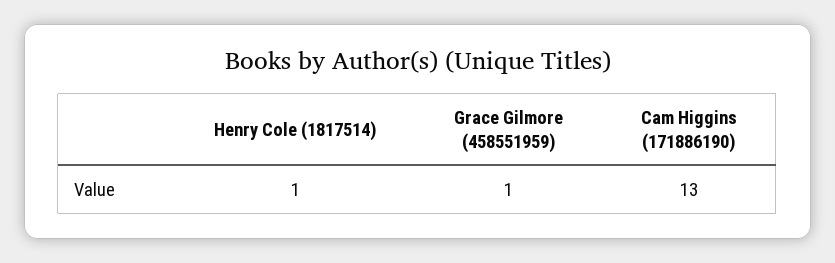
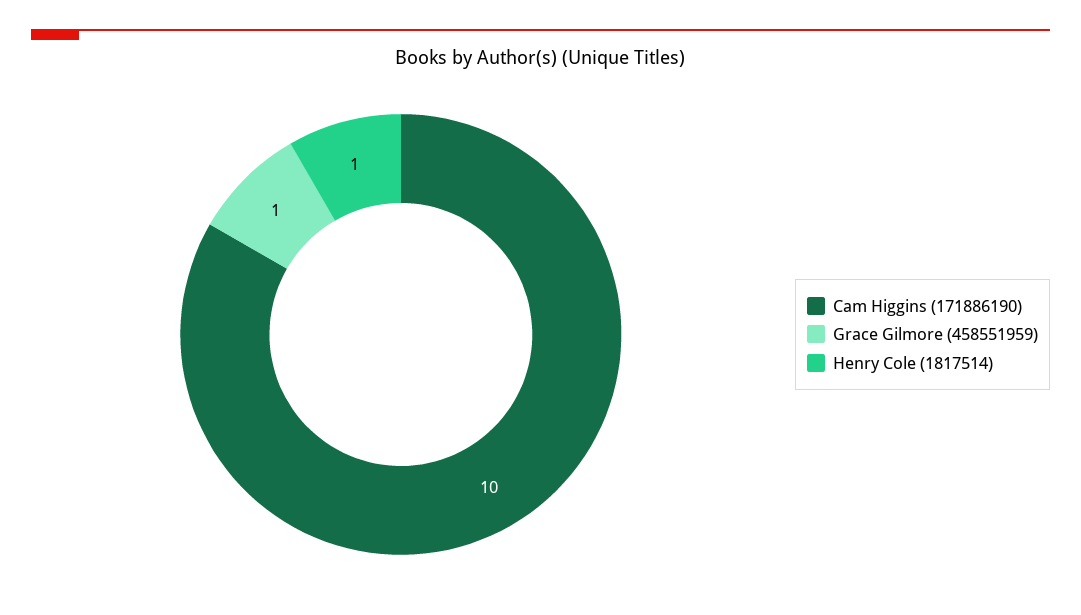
Cam Higgins (171886190): 13 -> 10

